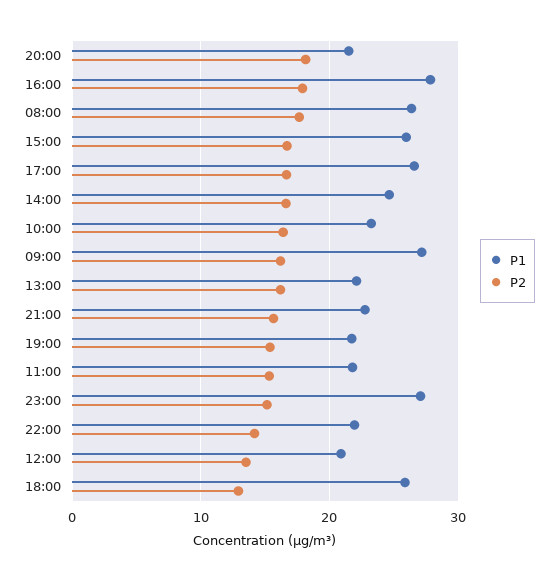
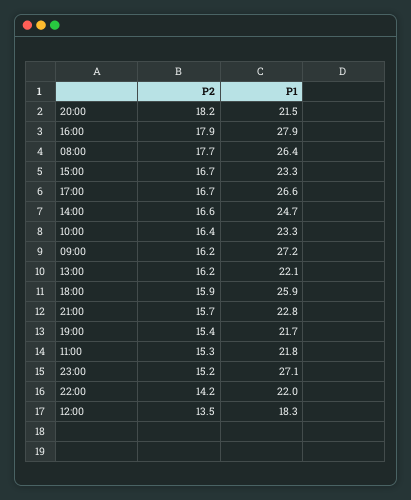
P1, 15:00: 26 -> 23.3
P1, 12:00: 21 -> 18.3
P2, 18:00: 13 -> 15.9

